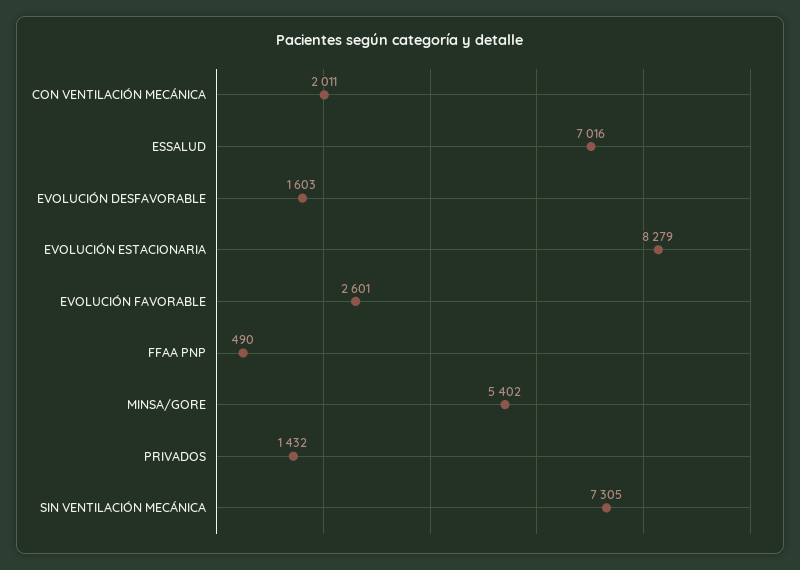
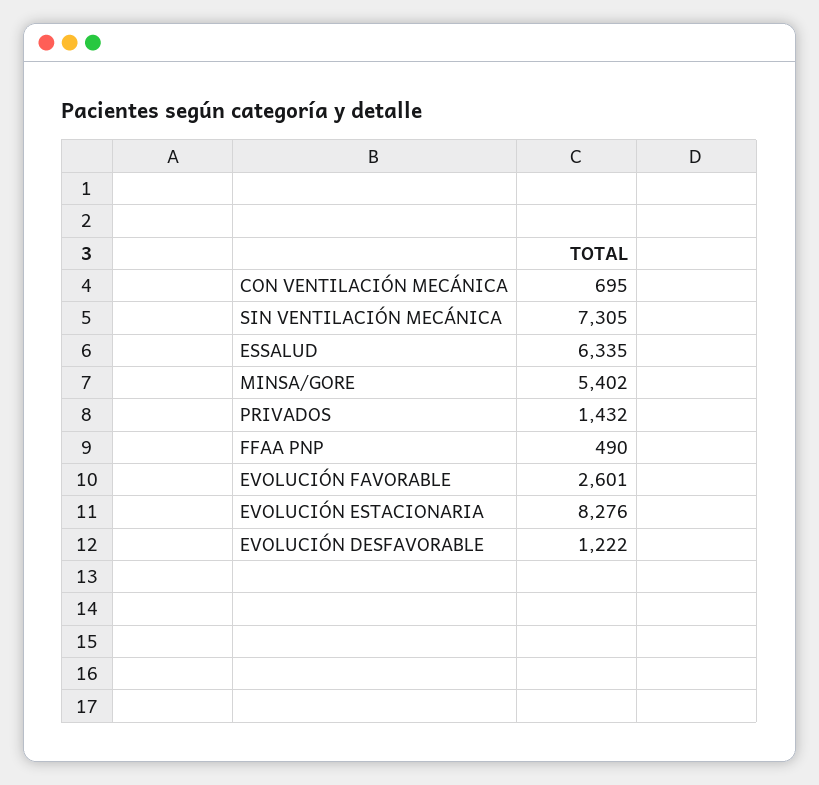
CON VENTILACIÓN MECÁNICA: 2011 -> 695
ESSALUD: 7016 -> 6335
EVOLUCIÓN DESFAVORABLE: 1603 -> 1222
EVOLUCIÓN ESTACIONARIA: 8279 -> 8276

